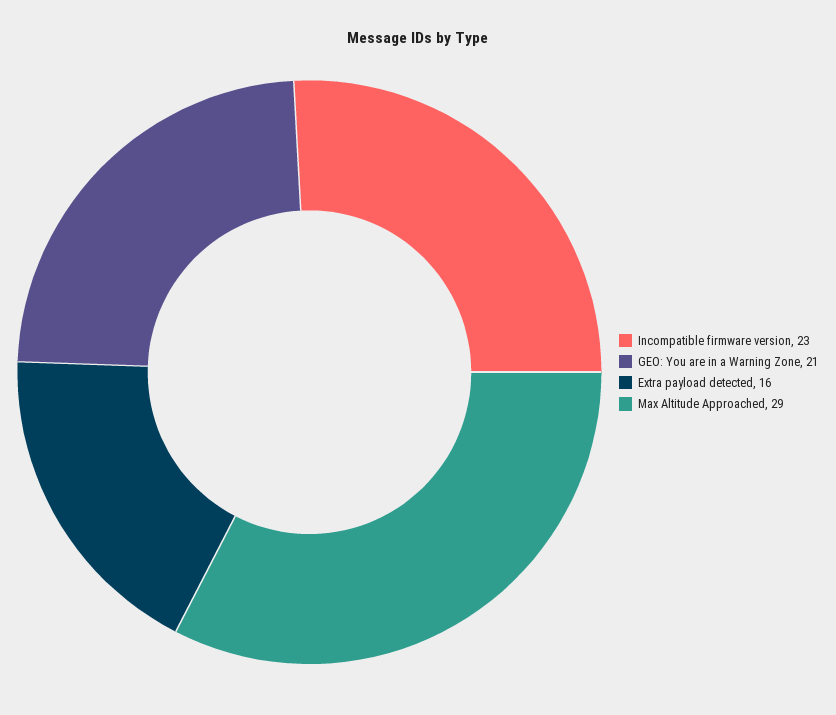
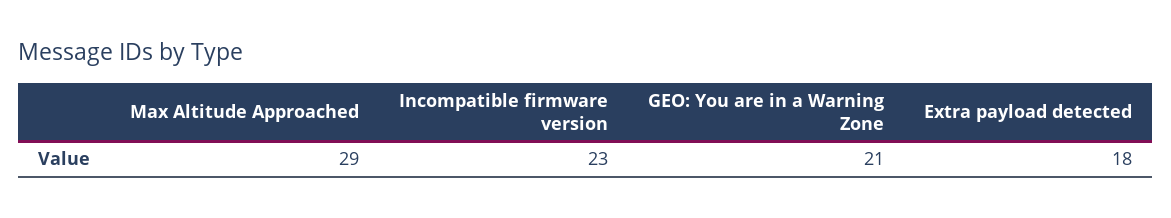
Extra payload detected: 16 -> 18

